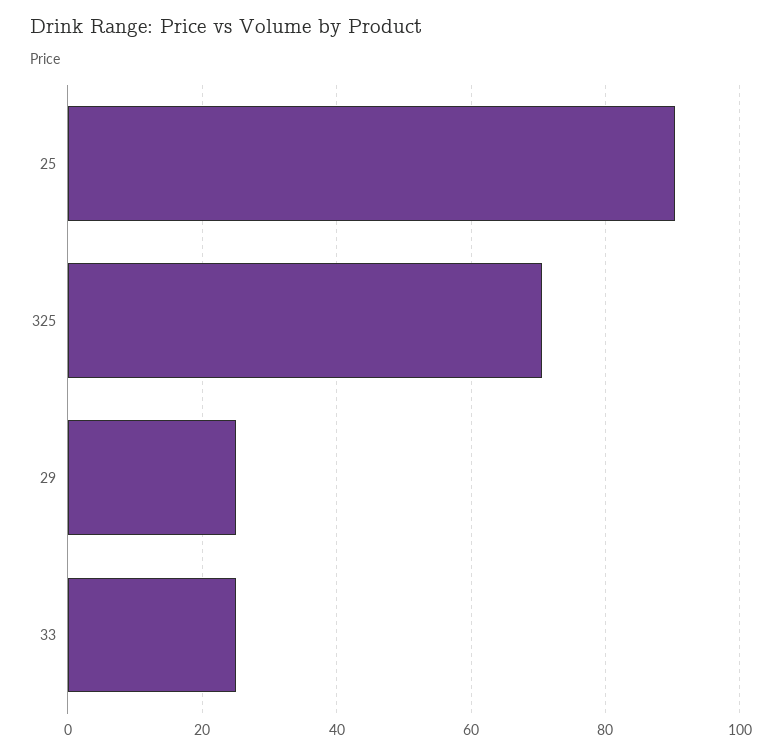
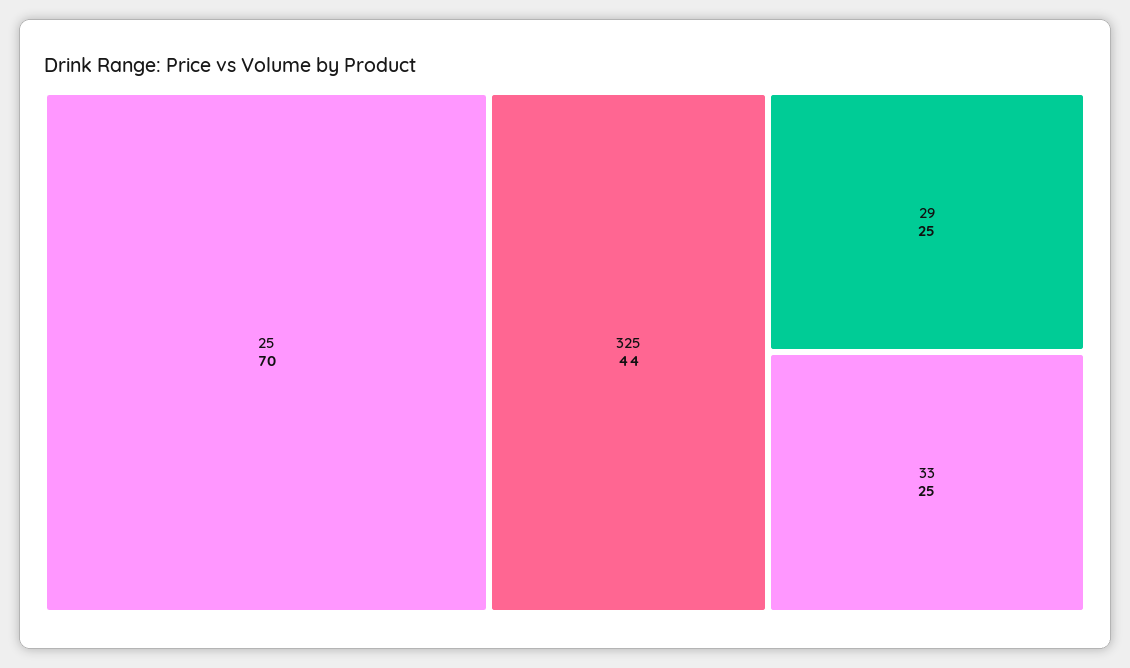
25: 90 -> 70
325: 70 -> 44

